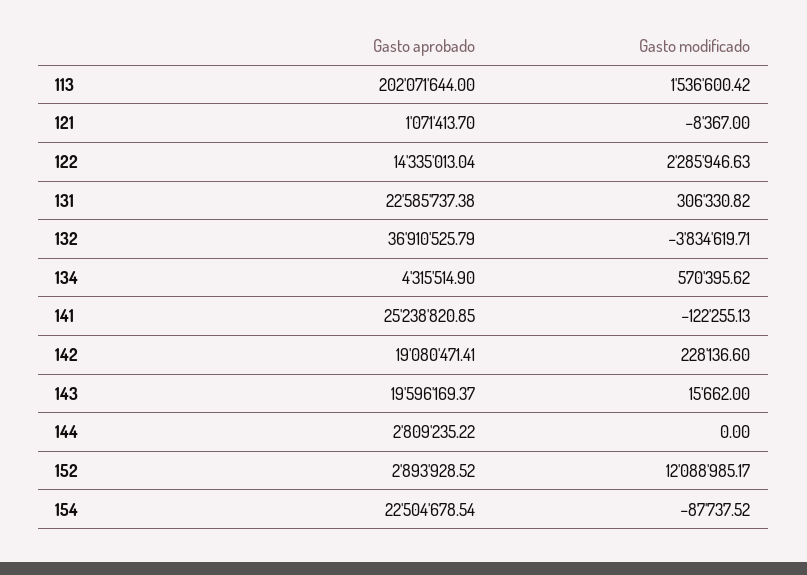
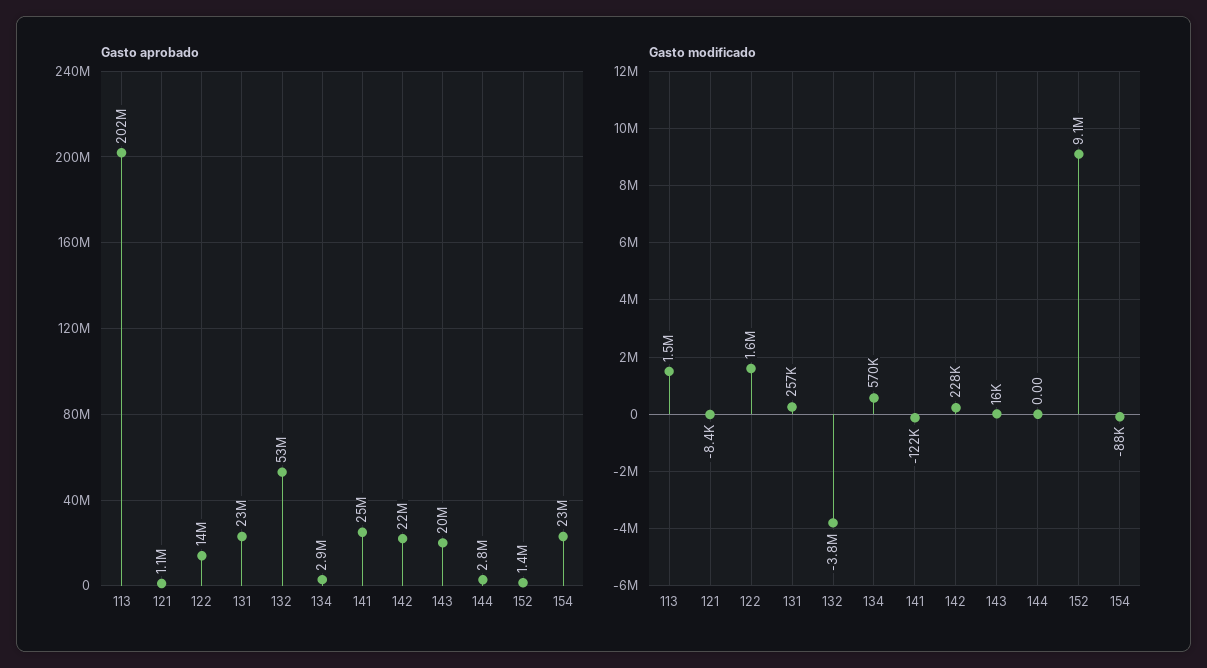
Gasto modificado, 122: 2285946.63 -> 1600000
Gasto modificado, 131: 306330.82 -> 257000
Gasto aprobado, 132: 36910525.79 -> 53000000
Gasto aprobado, 134: 4315514.9 -> 2900000
Gasto aprobado, 142: 19080471.41 -> 22000000
Gasto aprobado, 152: 2893928.52 -> 1400000
Gasto modificado, 152: 12088985.17 -> 9100000

